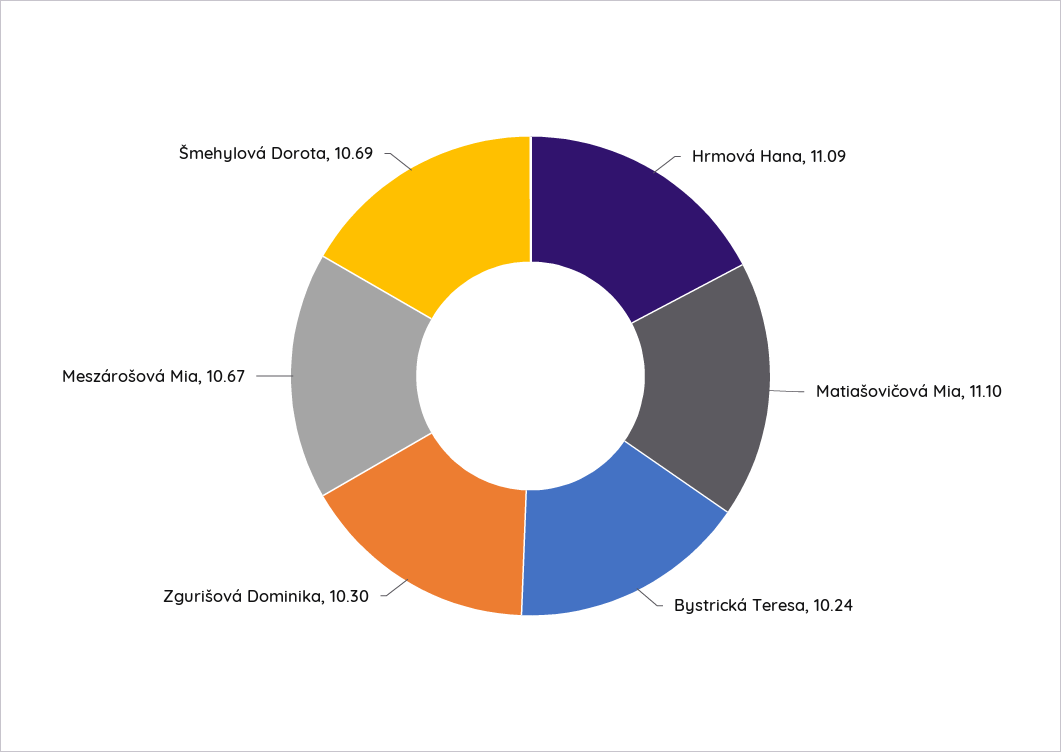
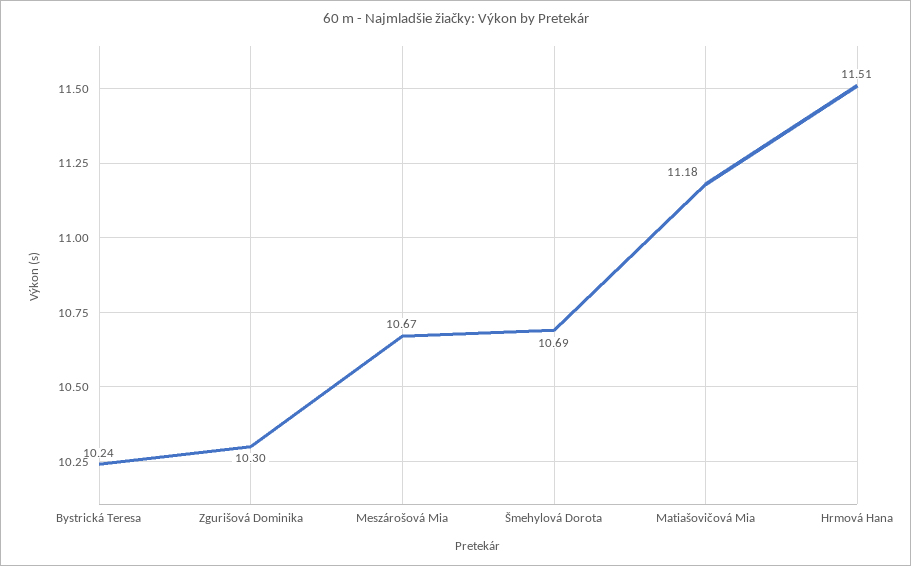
Hrmová Hana: 11.09 -> 11.51
Matiašovičová Mia: 11.1 -> 11.18

